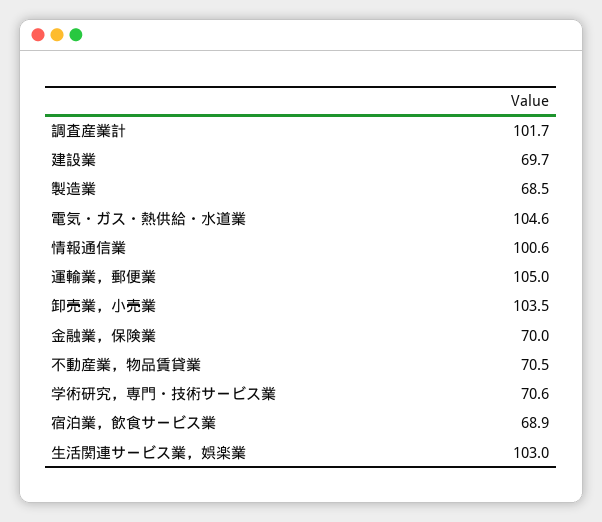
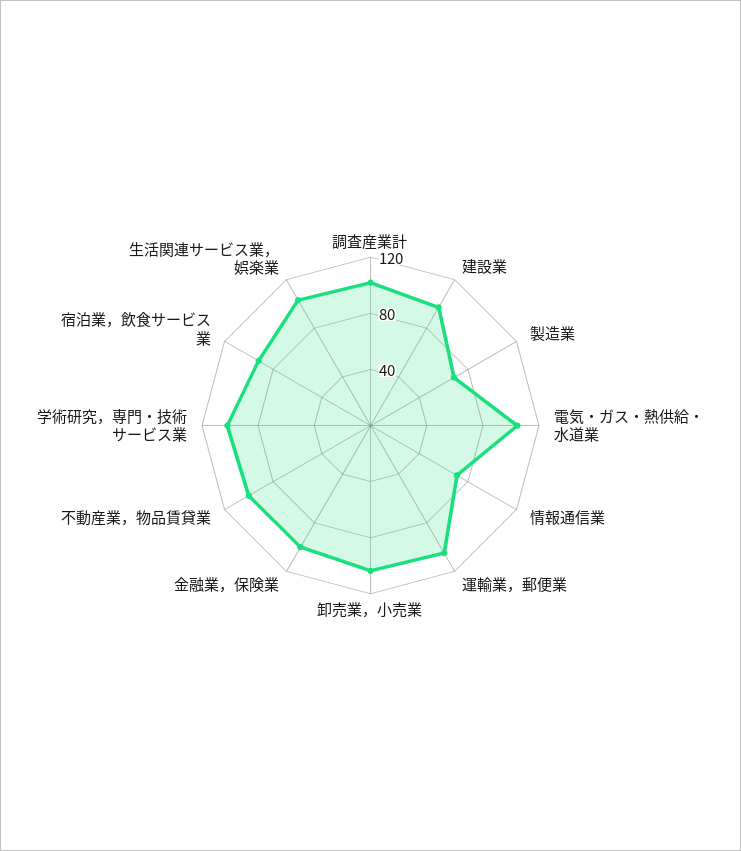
建設業: 69.7 -> 100
情報通信業: 100.6 -> 70
金融業，保険業: 70 -> 100
不動産業，物品賃貸業: 70.5 -> 100
学術研究，専門・技術サービス業: 70.6 -> 100
宿泊業，飲食サービス業: 68.9 -> 90

